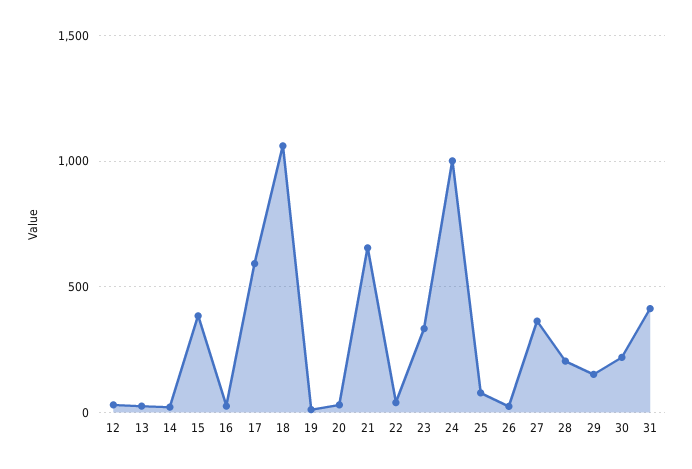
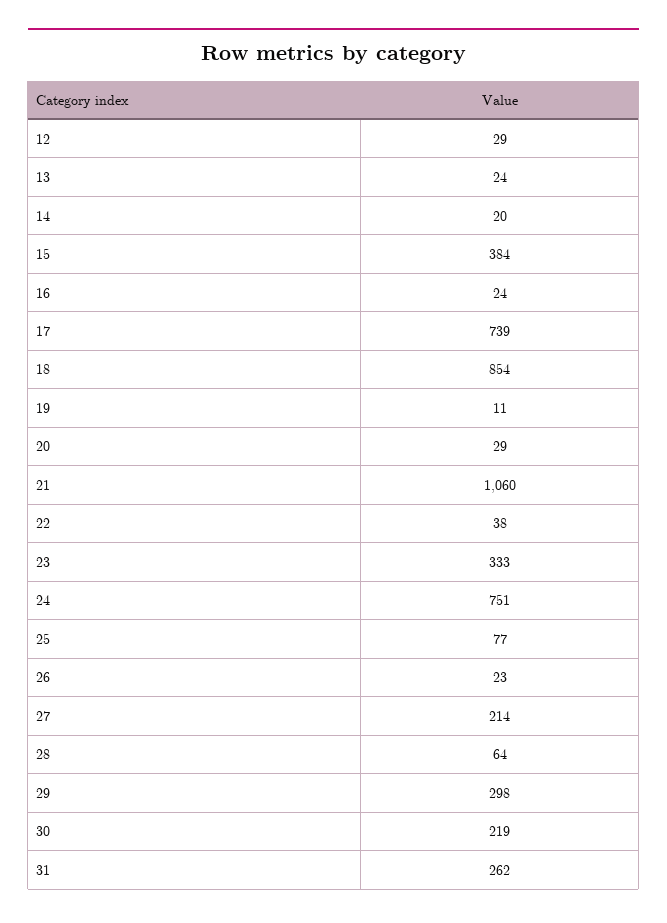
17: 600 -> 739
18: 1050 -> 854
21: 650 -> 1060
24: 1000 -> 751
27: 350 -> 214
28: 200 -> 64
29: 150 -> 298
31: 400 -> 262

